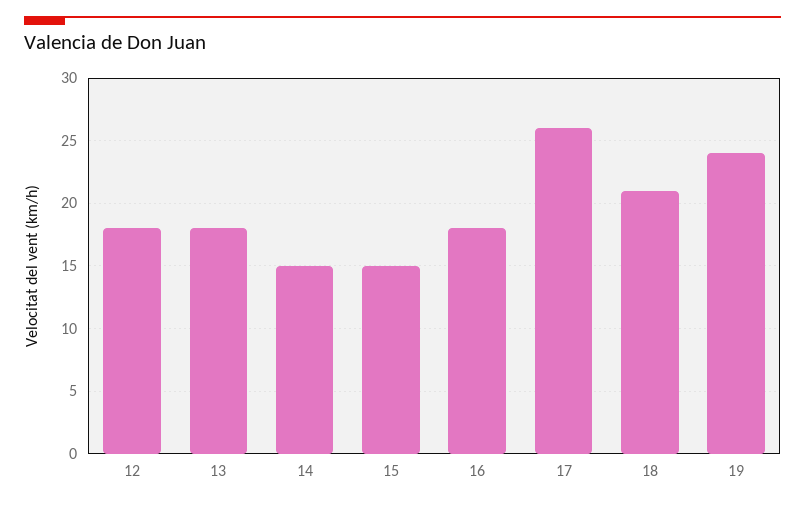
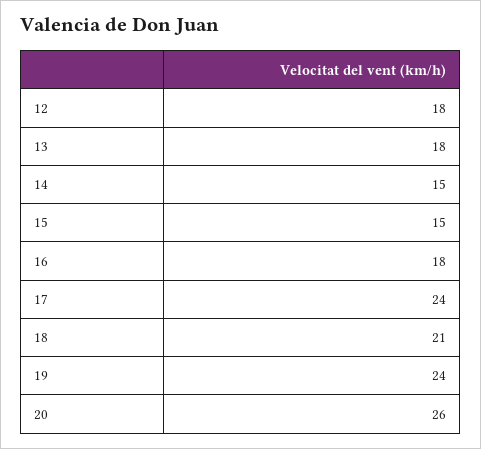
17: 26 -> 24
20: none -> 26

